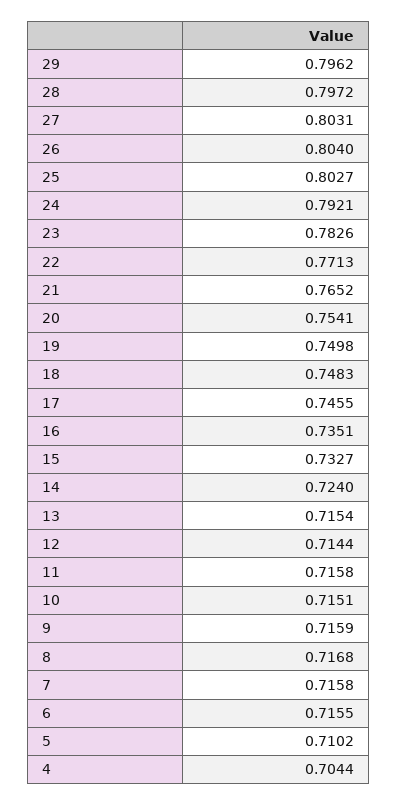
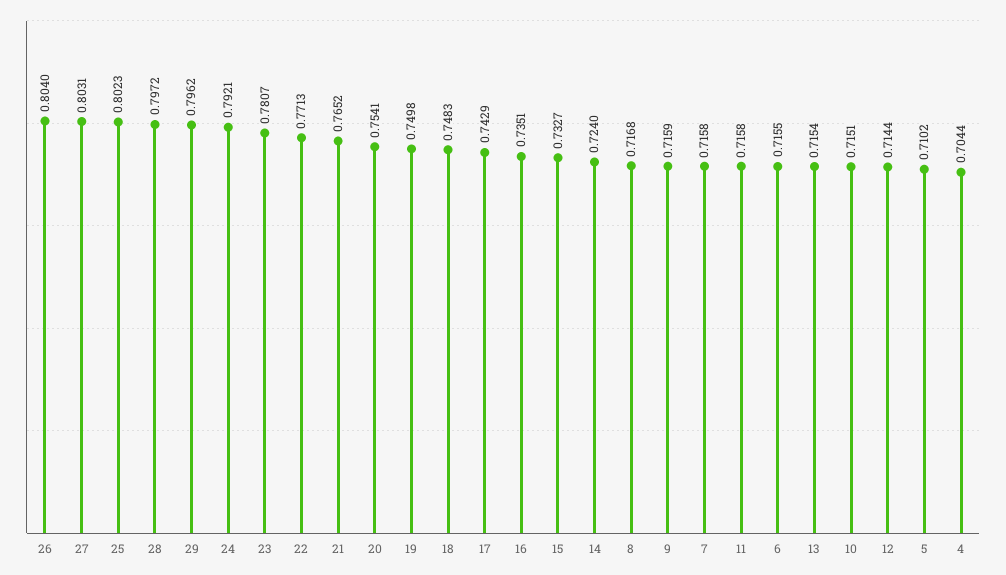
25: 0.8027 -> 0.8023
23: 0.7826 -> 0.7807
17: 0.7455 -> 0.7429

